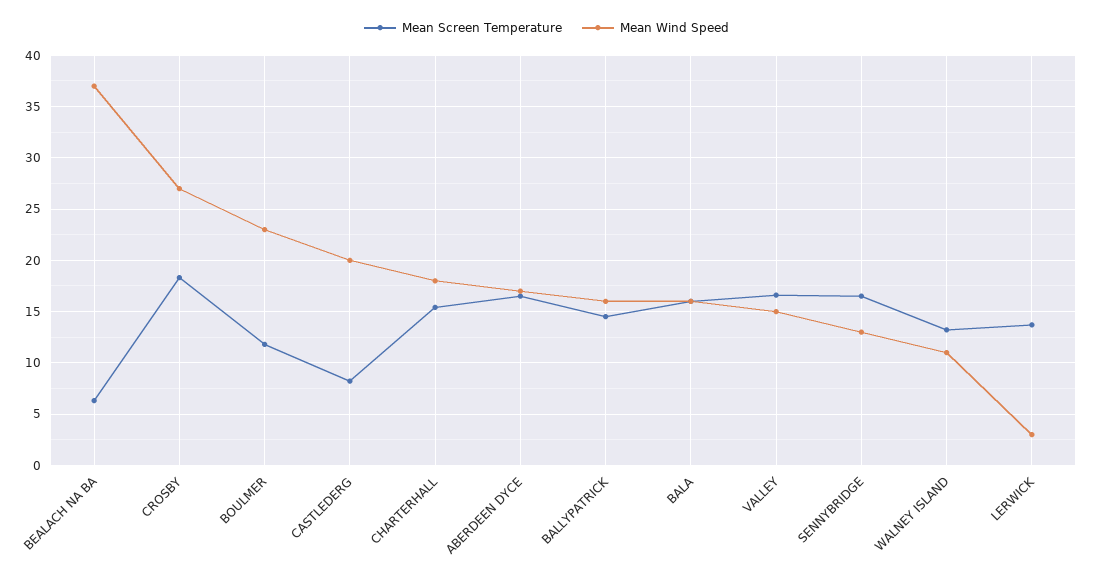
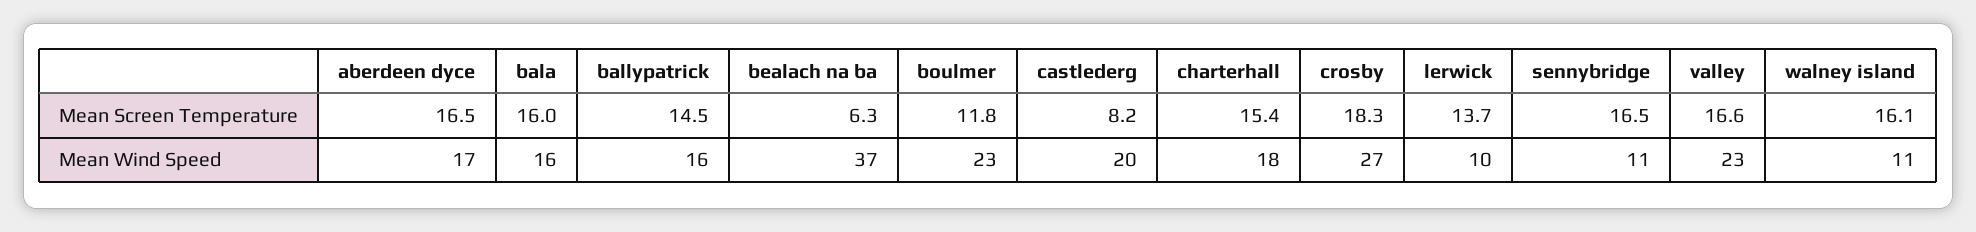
Mean Wind Speed, VALLEY: 15 -> 23
Mean Wind Speed, SENNYBRIDGE: 13 -> 11
Mean Screen Temperature, WALNEY ISLAND: 13 -> 16.1
Mean Wind Speed, LERWICK: 3 -> 10

